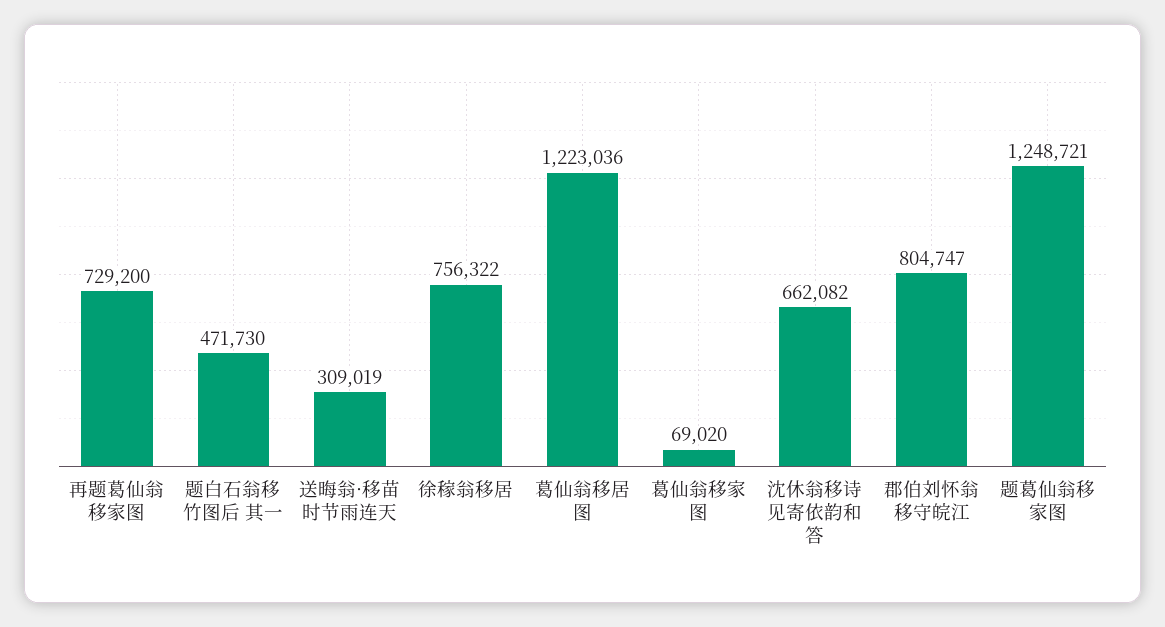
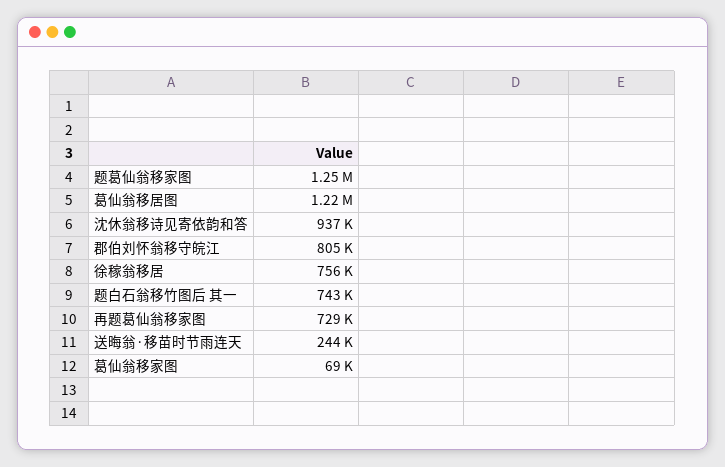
题白石翁移竹图后 其一: 471730 -> 743000
送晦翁·移苗时节雨连天: 309019 -> 244000
沈休翁移诗见寄依韵和答: 662082 -> 937000

